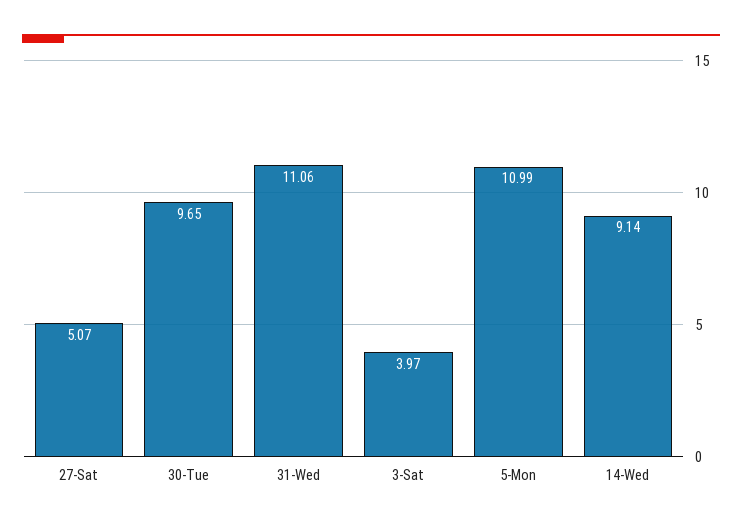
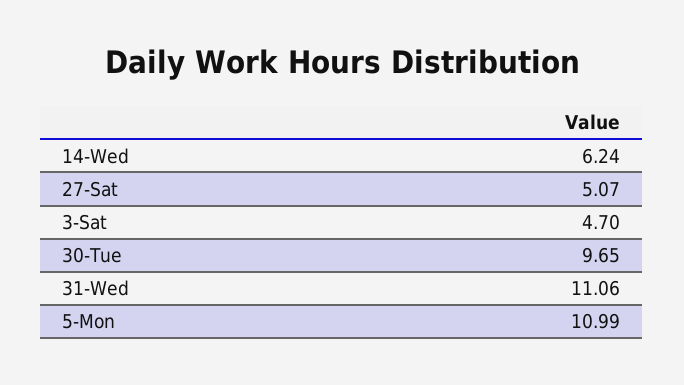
3-Sat: 3.97 -> 4.7
14-Wed: 9.14 -> 6.24

